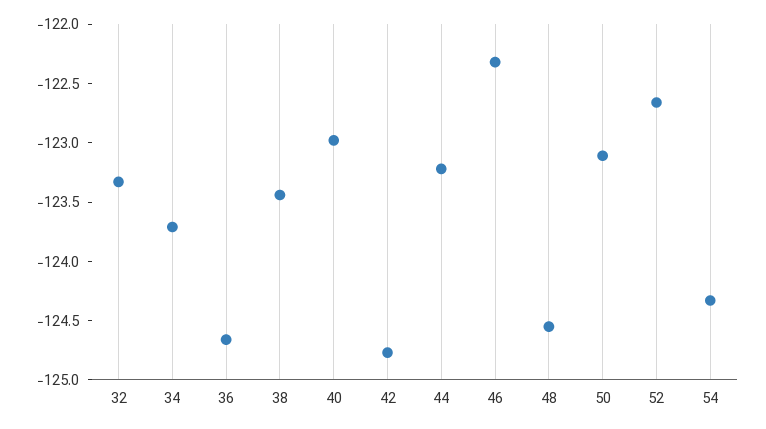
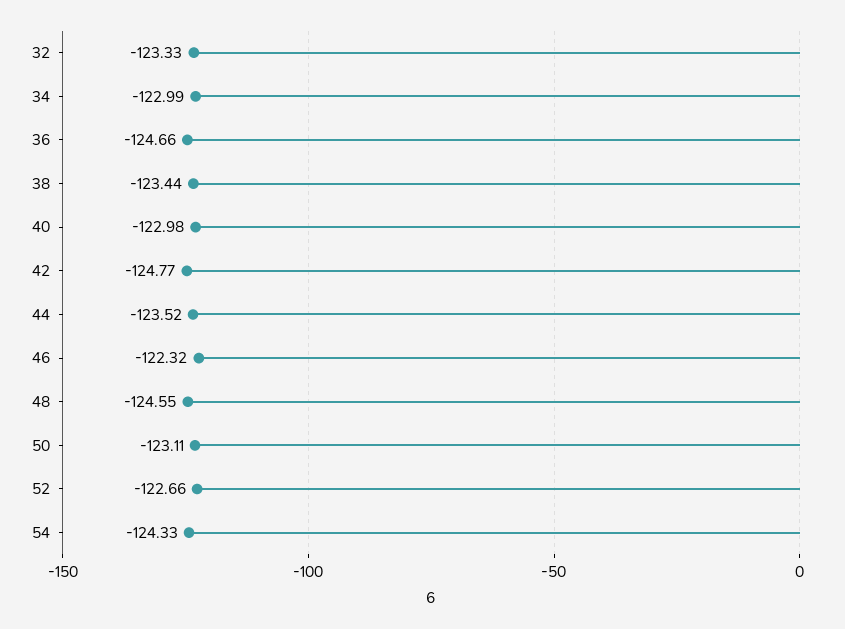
34: -123.7 -> -122.99
44: -123.2 -> -123.52

